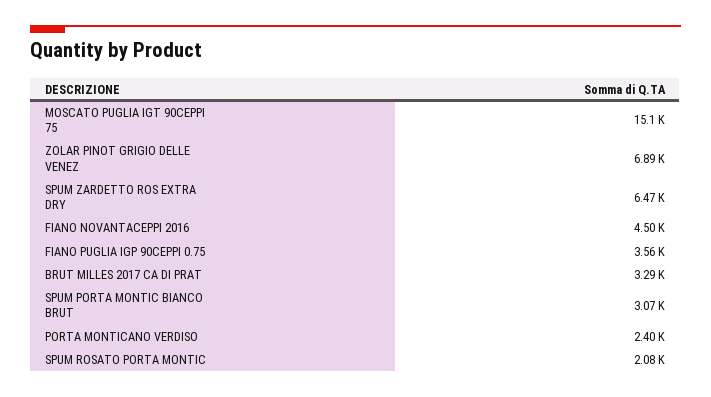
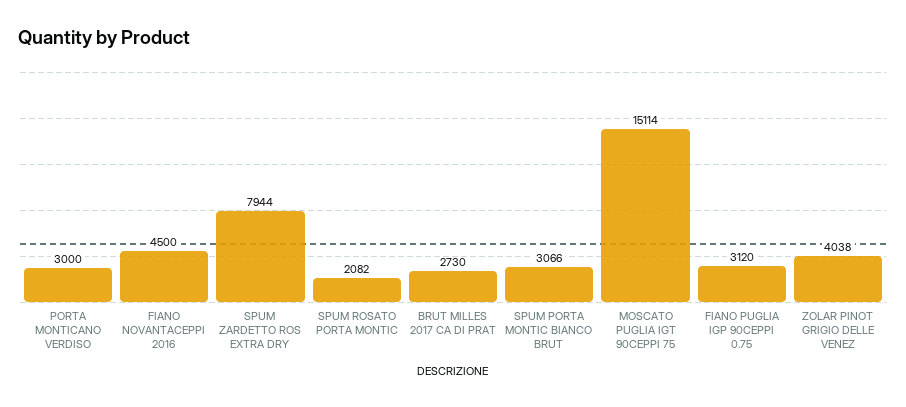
ZOLAR PINOT GRIGIO DELLE VENEZ: 6890 -> 4038
SPUM ZARDETTO ROS EXTRA DRY: 6470 -> 7944
FIANO PUGLIA IGP 90CEPPI 0.75: 3560 -> 3120
BRUT MILLES 2017 CA DI PRAT: 3290 -> 2730
PORTA MONTICANO VERDISO: 2400 -> 3000

